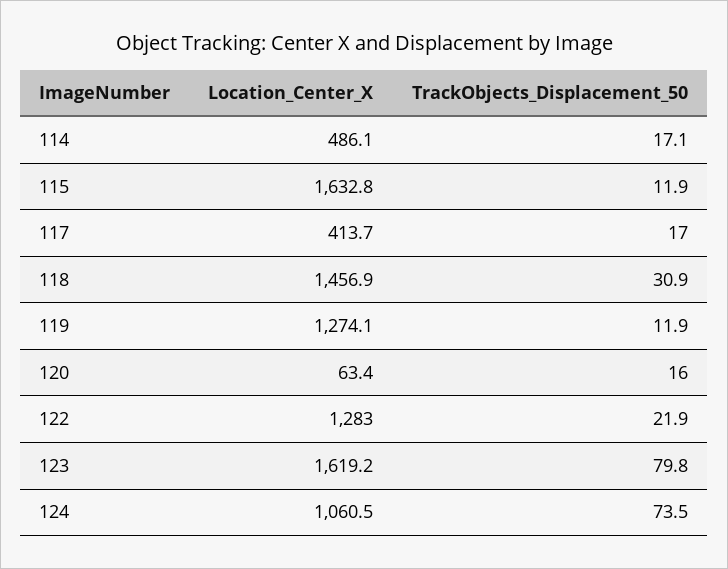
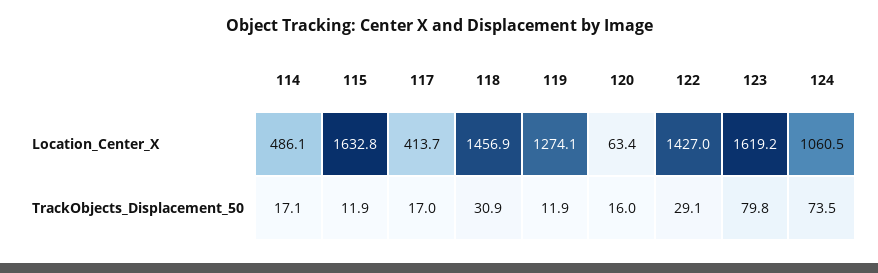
Location_Center_X, 122: 1283 -> 1427
TrackObjects_Displacement_50, 122: 21.9 -> 29.1

